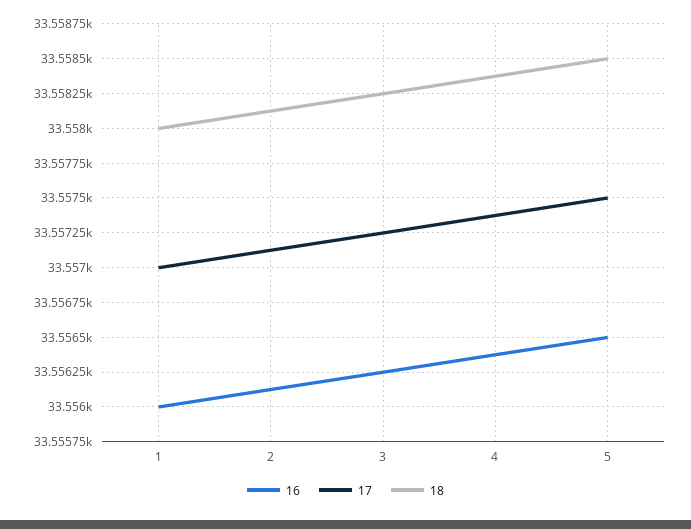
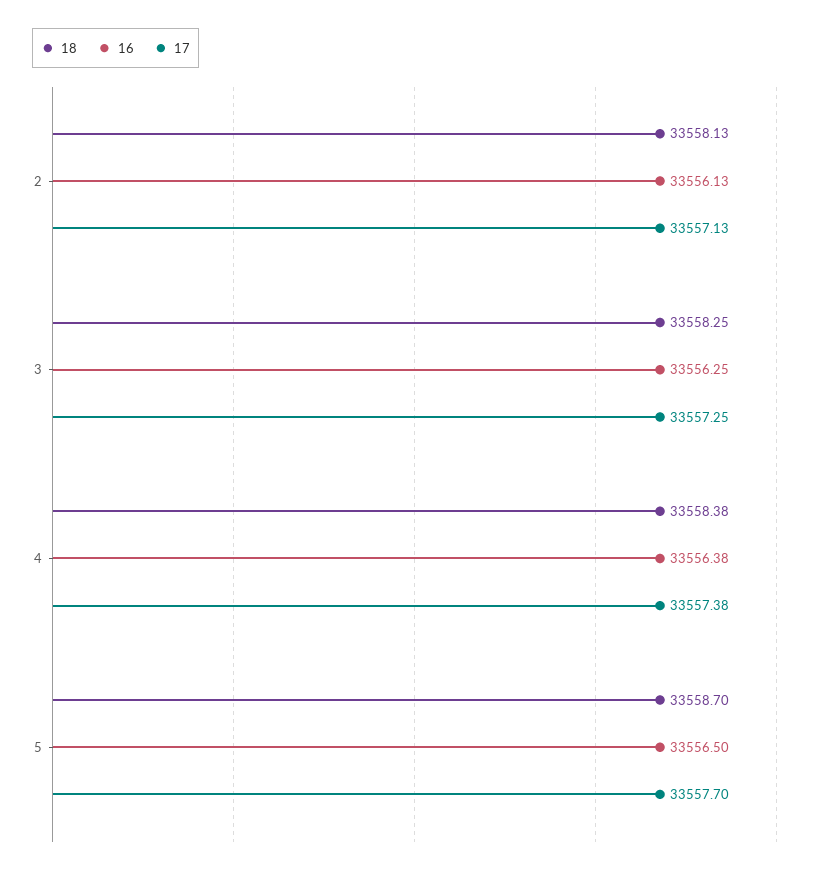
16, 1: 33556 -> none
17, 1: 33557 -> none
18, 1: 33558 -> none
17, 5: 33557.5 -> 33557.7
18, 5: 33558.5 -> 33558.7

